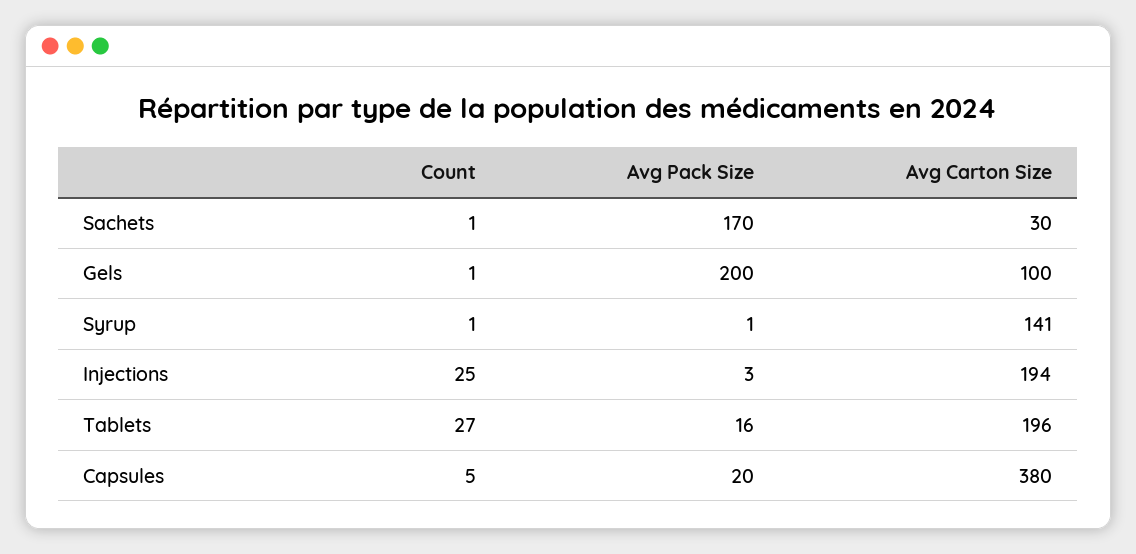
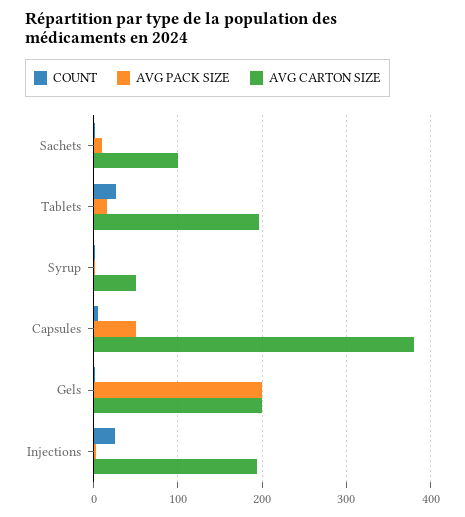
Avg Pack Size, Sachets: 170 -> 10
Avg Carton Size, Sachets: 30 -> 100
Avg Carton Size, Gels: 100 -> 200
Avg Carton Size, Syrup: 141 -> 50
Avg Pack Size, Capsules: 20 -> 50

